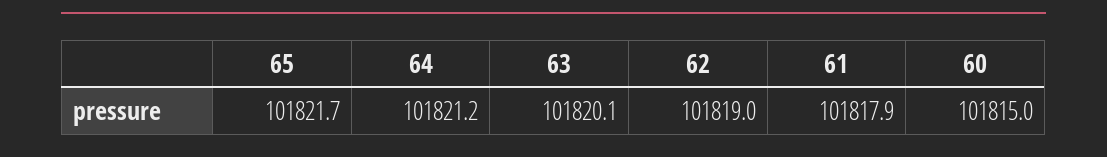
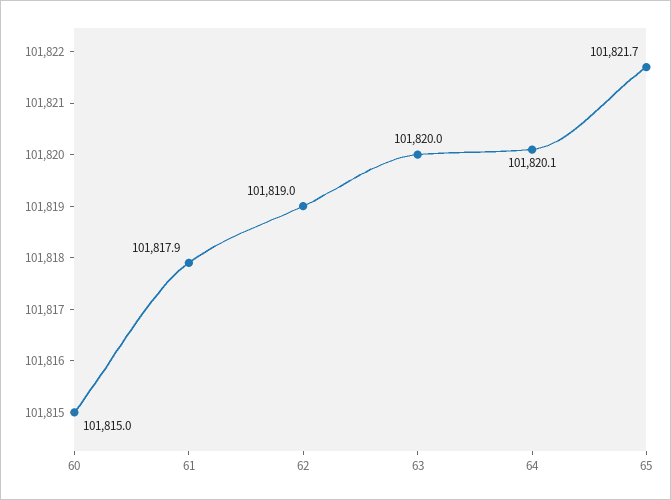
64: 101821.2 -> 101820.1
63: 101820.1 -> 101820

